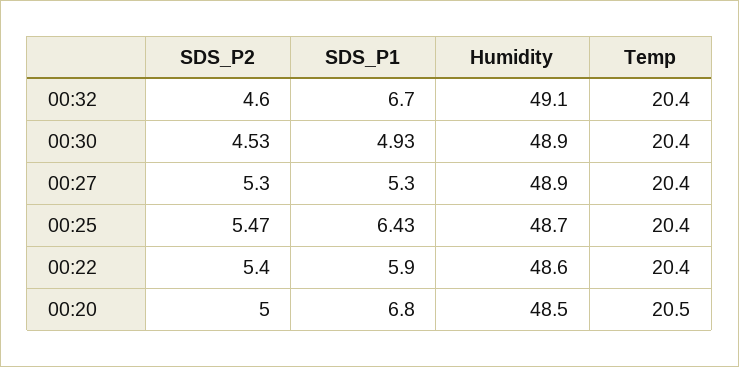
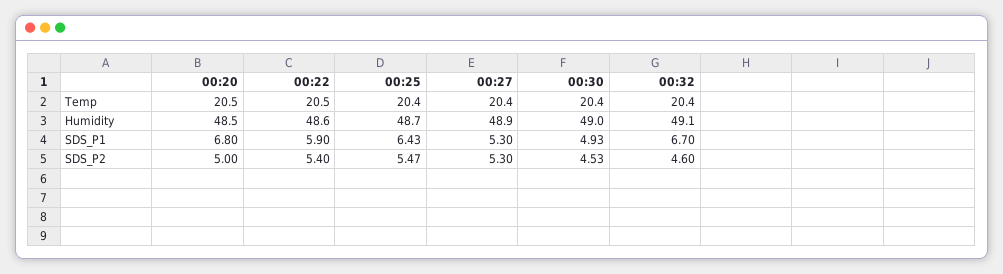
Humidity, 00:30: 48.9 -> 49
Temp, 00:22: 20.4 -> 20.5

